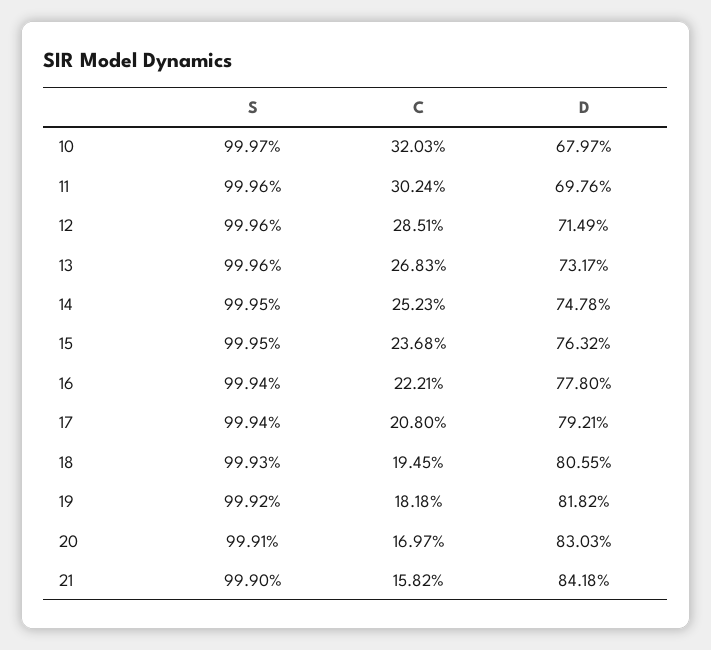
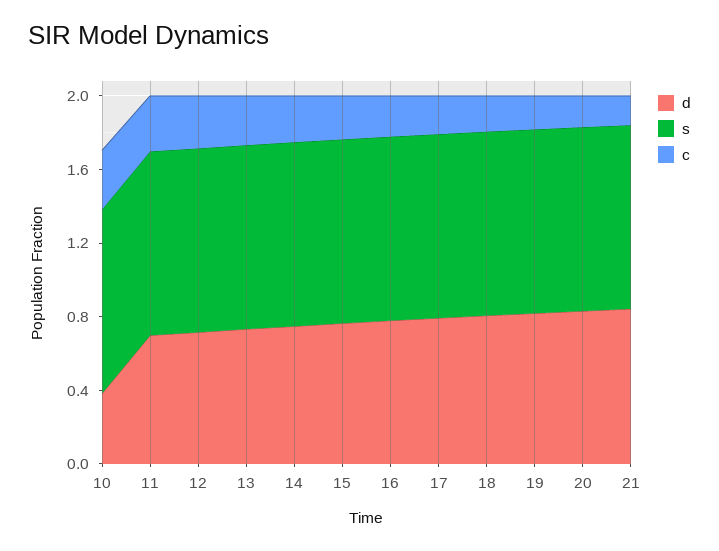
D, 10: 0.6797 -> 0.4

